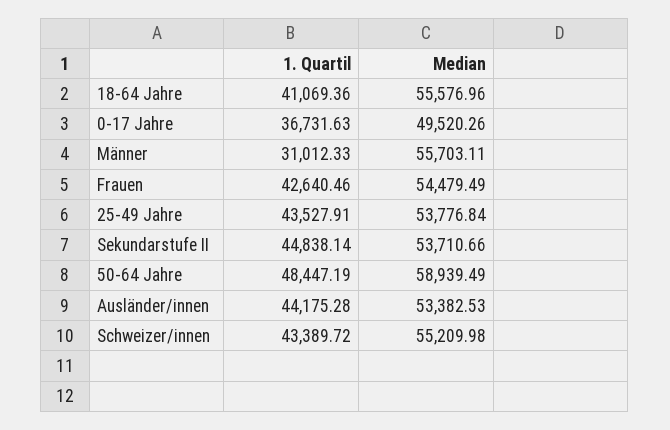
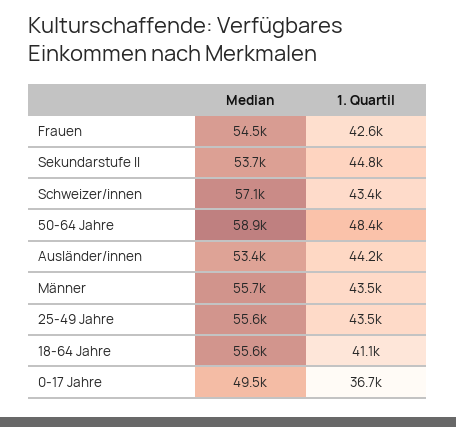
1. Quartil, Männer: 31012.33 -> 43500
Median, 25-49 Jahre: 53776.84 -> 55600
Median, Schweizer/innen: 55209.98 -> 57100

